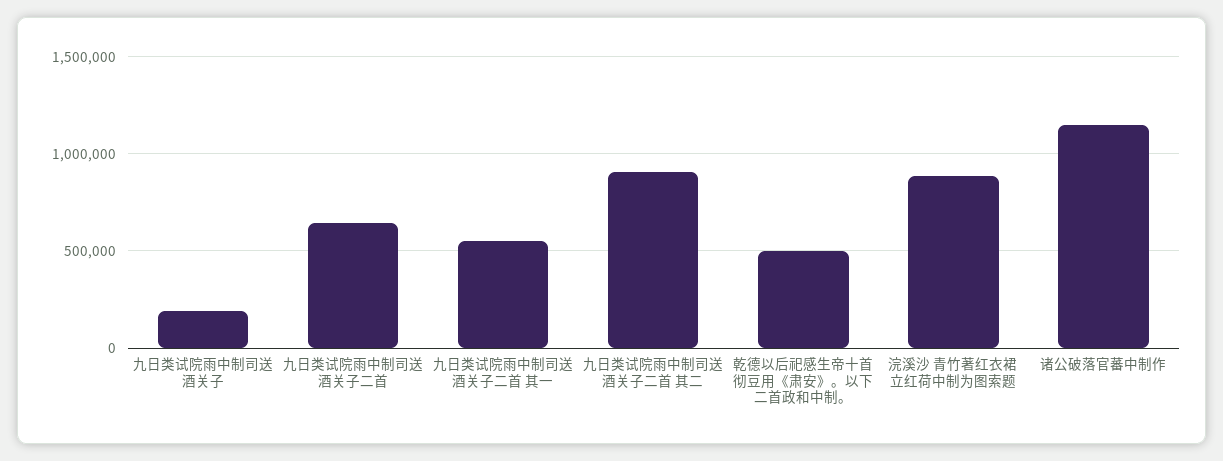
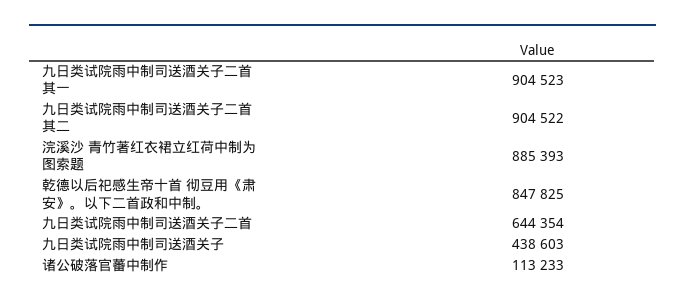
九日类试院雨中制司送酒关子: 200000 -> 438603
九日类试院雨中制司送酒关子二首 其一: 550000 -> 904523
乾德以后祀感生帝十首 彻豆用《肃安》。以下二首政和中制。: 500000 -> 847825
诸公破落官蕃中制作: 1150000 -> 113233

